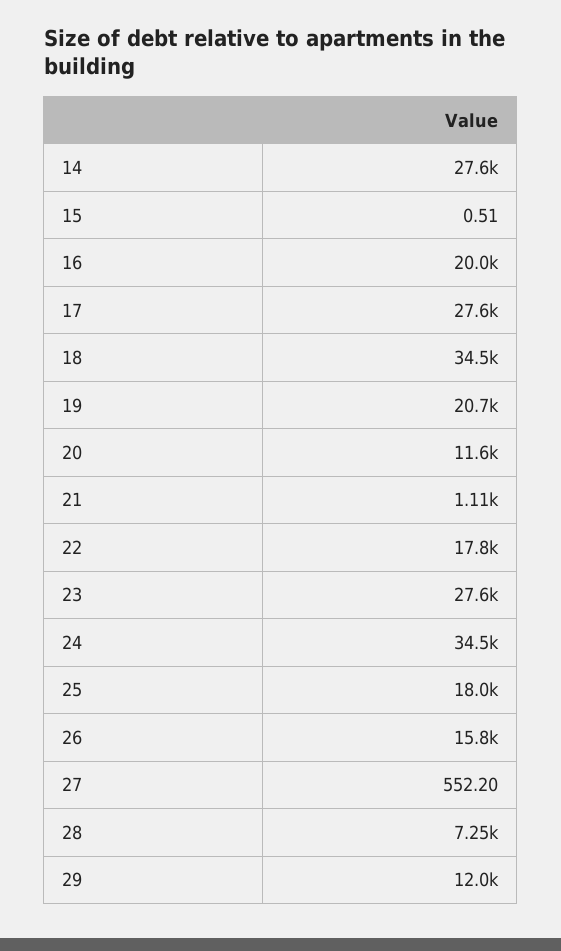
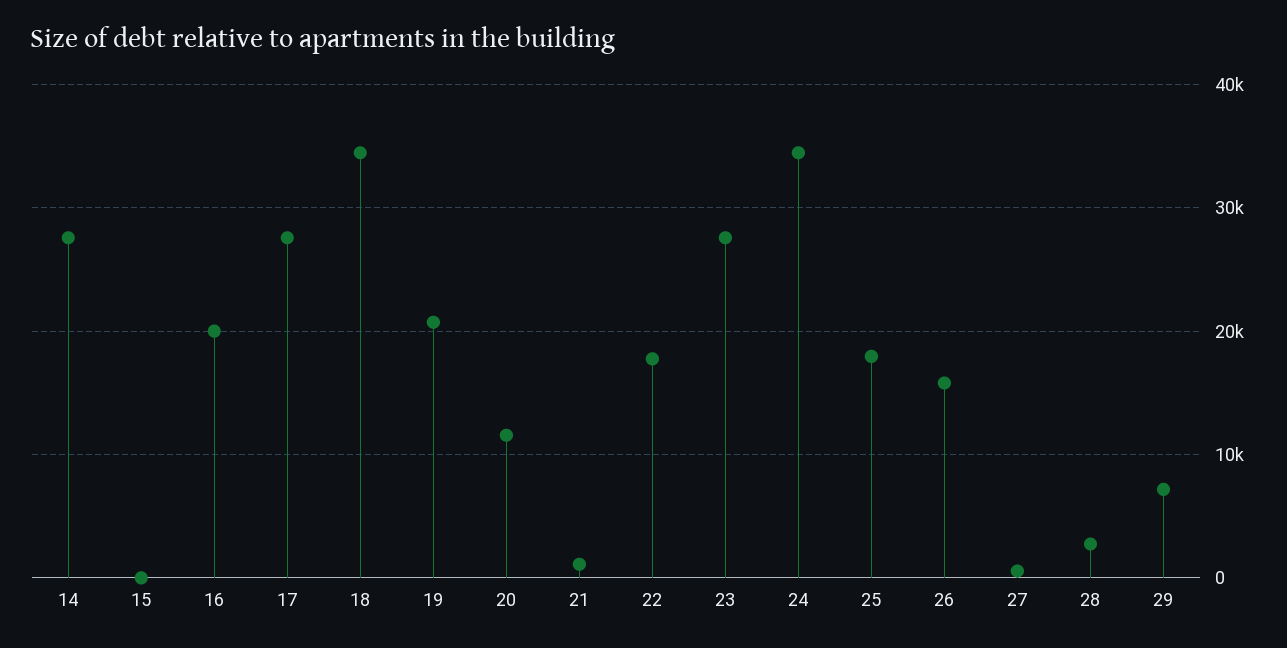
28: 7250 -> 3000
29: 12000 -> 7000

